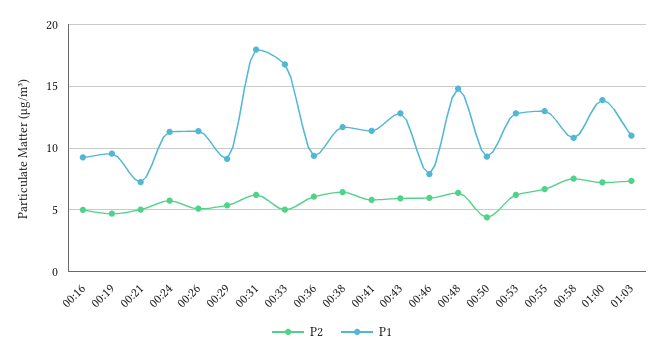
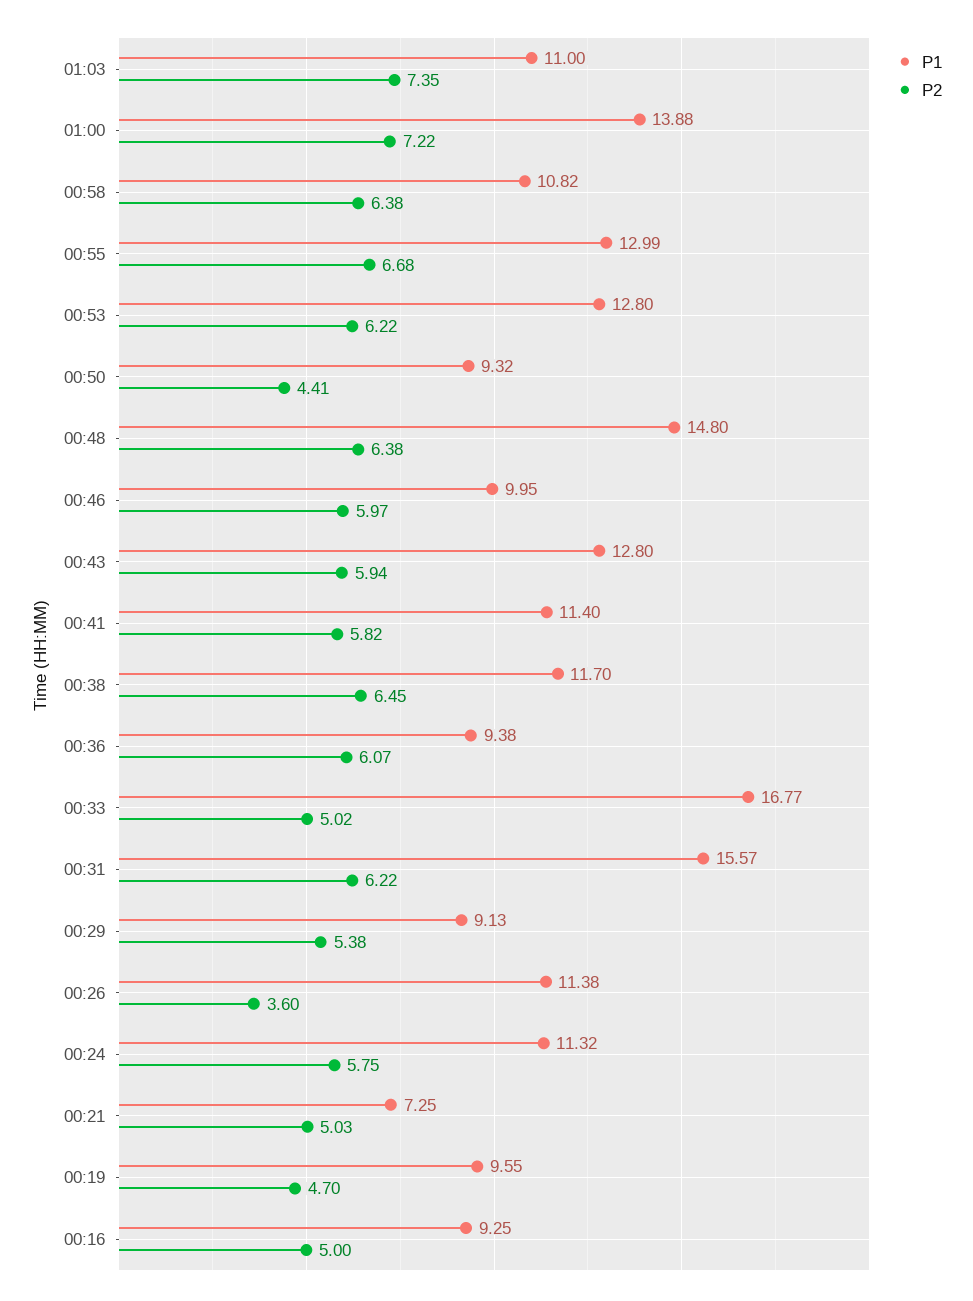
P2, 00:26: 5 -> 3.6
P1, 00:31: 18 -> 15.57
P1, 00:46: 8 -> 9.95
P2, 00:58: 7.5 -> 6.38

